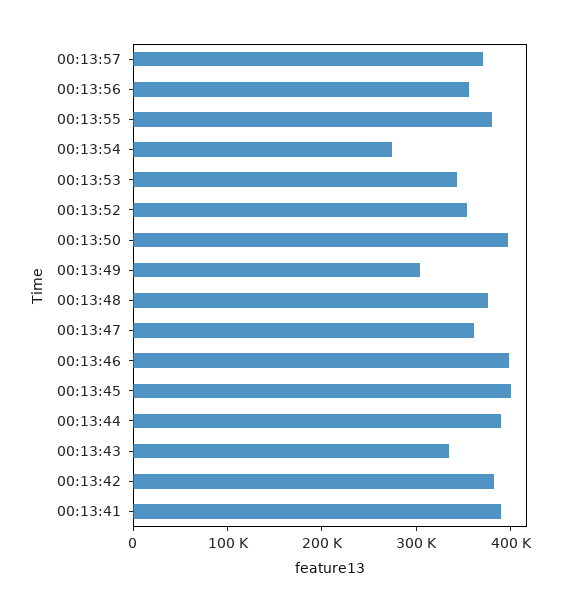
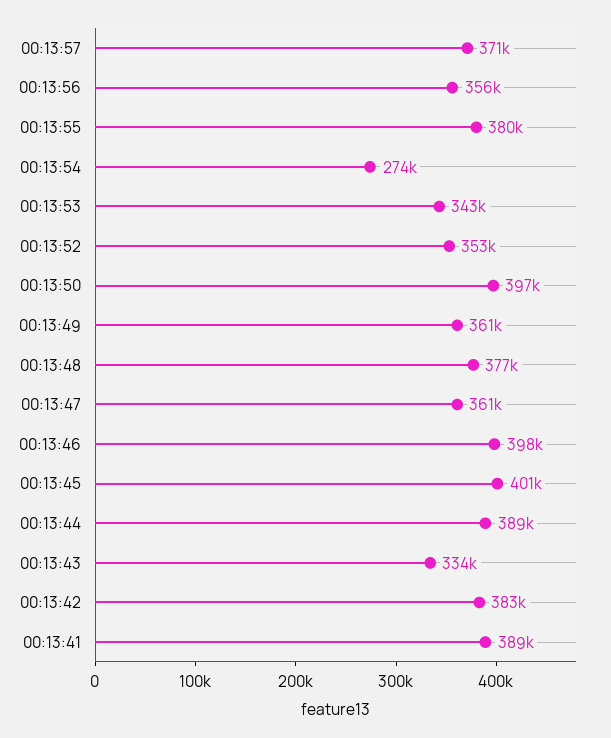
00:13:49: 300000 -> 361000

